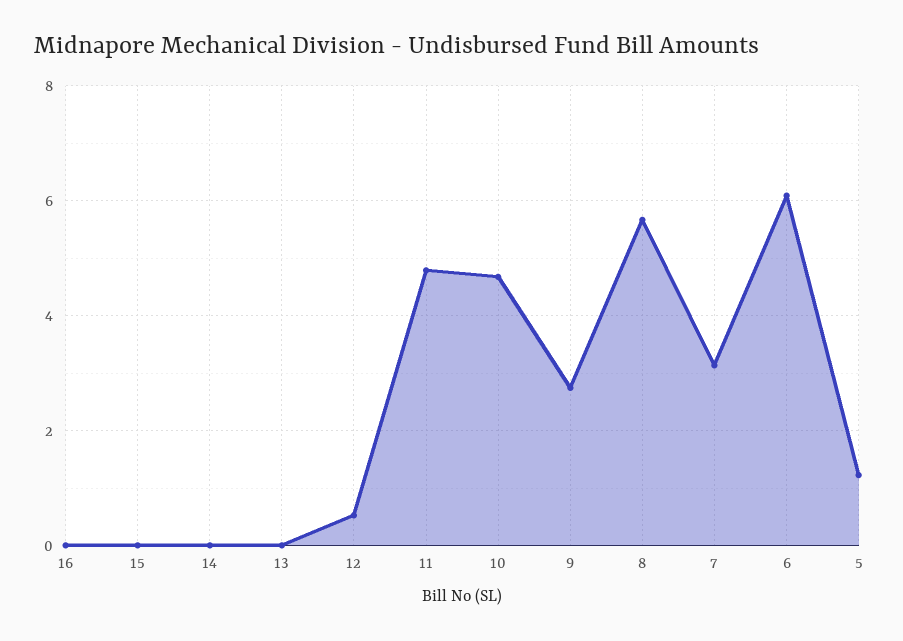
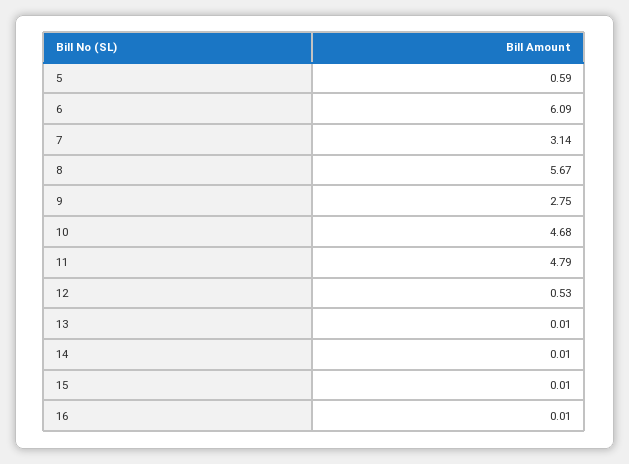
5: 1.2 -> 0.59

